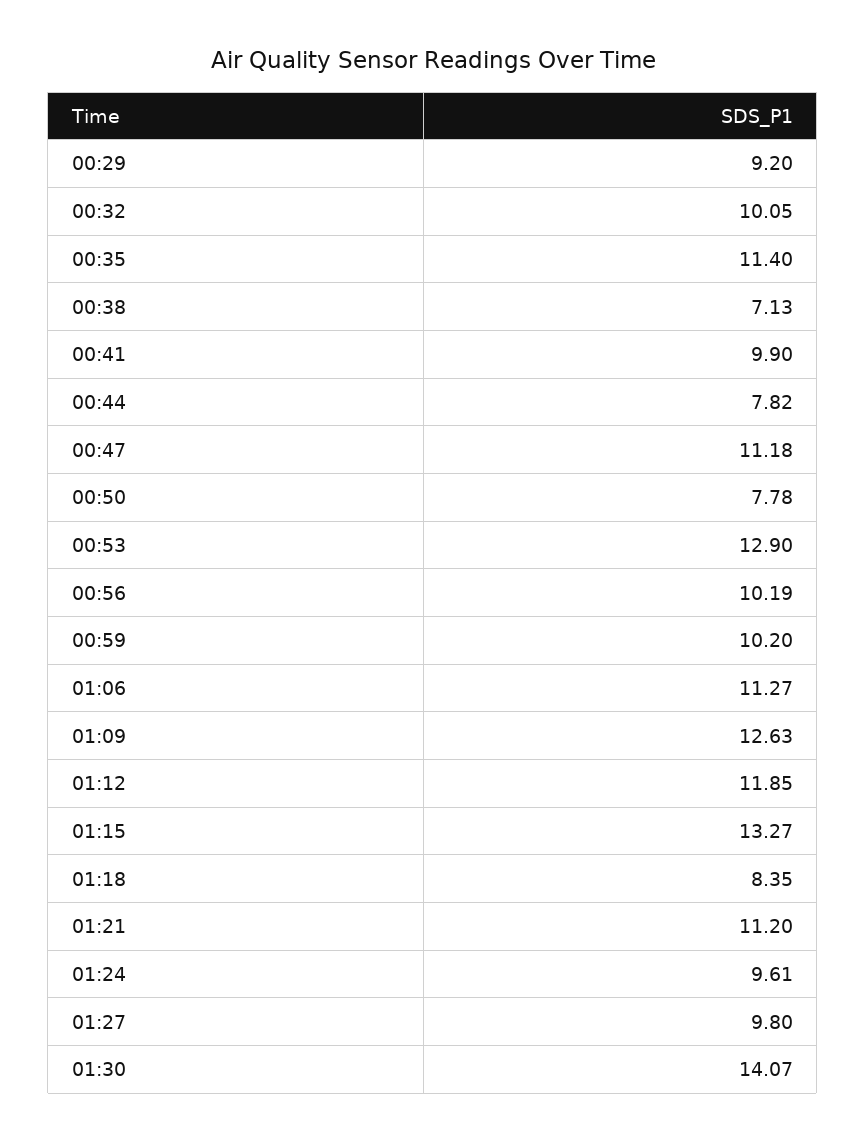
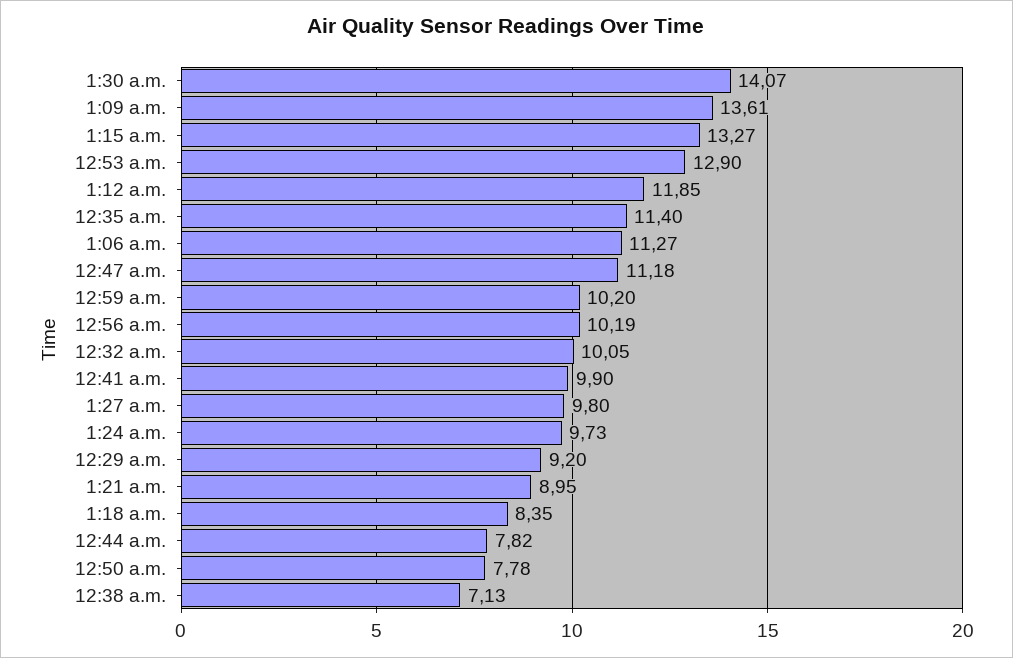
01:09: 12.63 -> 13.61
01:21: 11.2 -> 8.95
01:24: 9.61 -> 9.73

